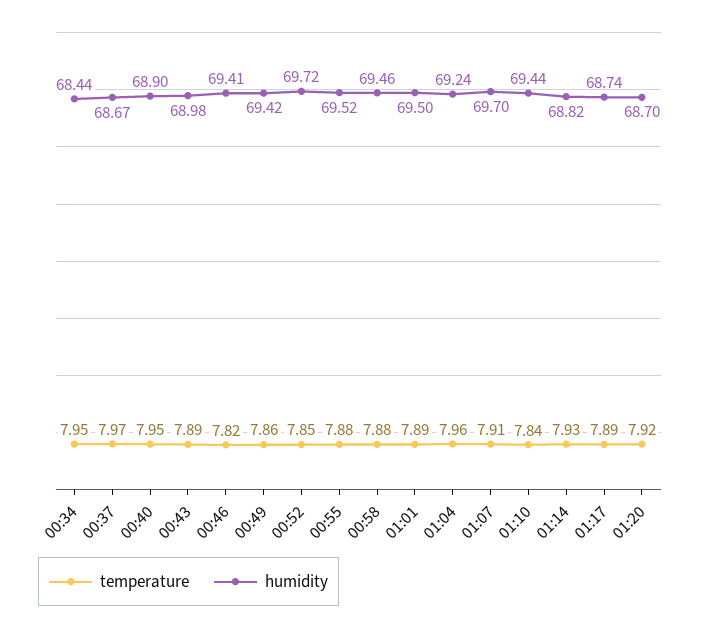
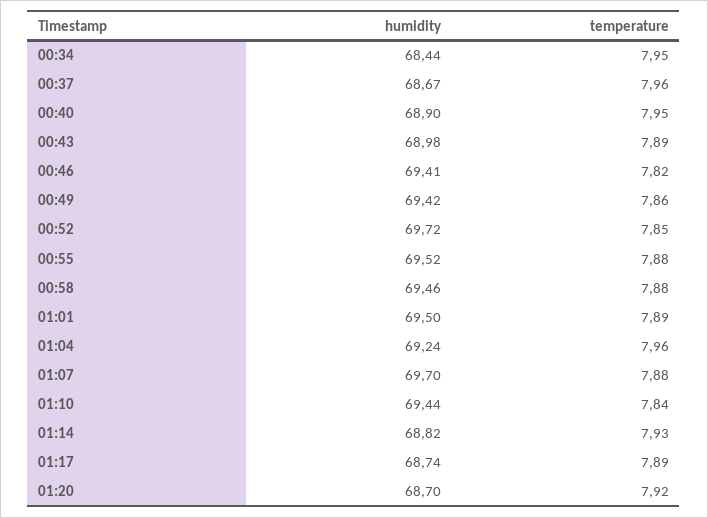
temperature, 00:37: 7.97 -> 7.96
temperature, 01:07: 7.91 -> 7.88

